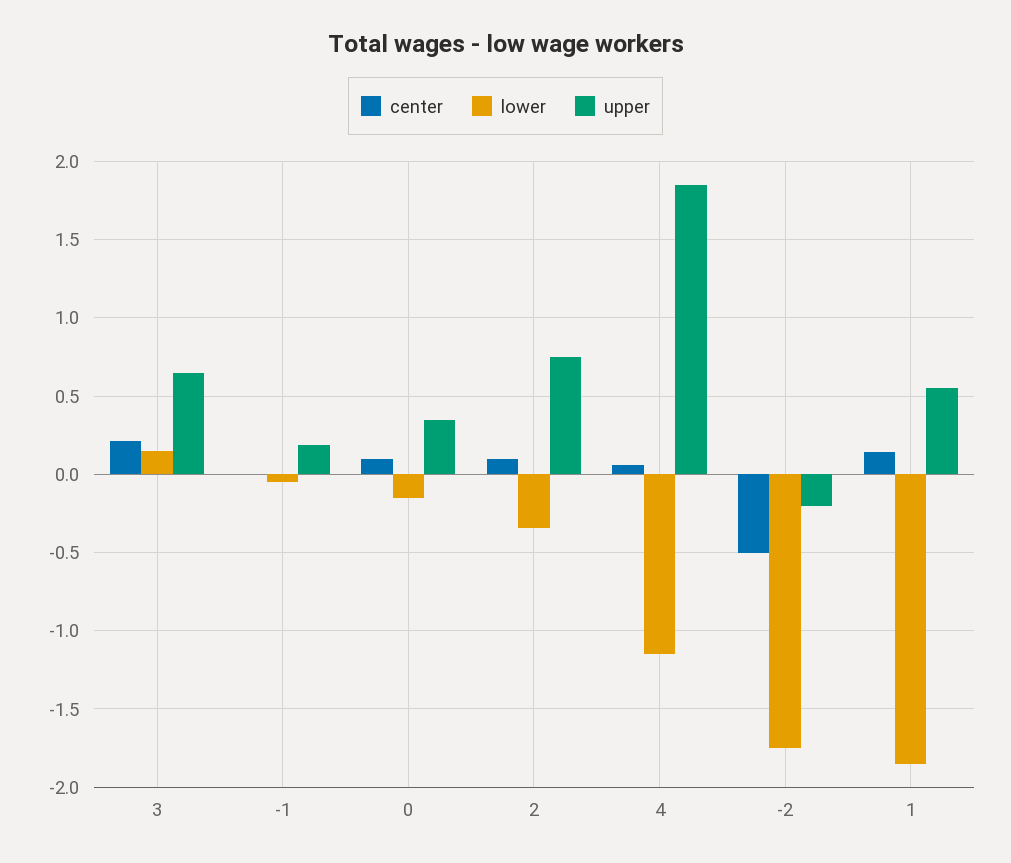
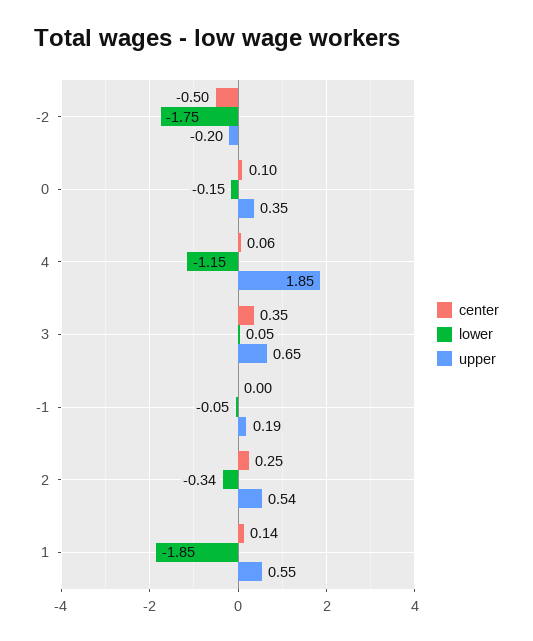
center, 3: 0.2 -> 0.35
lower, 3: 0.15 -> 0.05
center, 2: 0.1 -> 0.25
upper, 2: 0.75 -> 0.54

